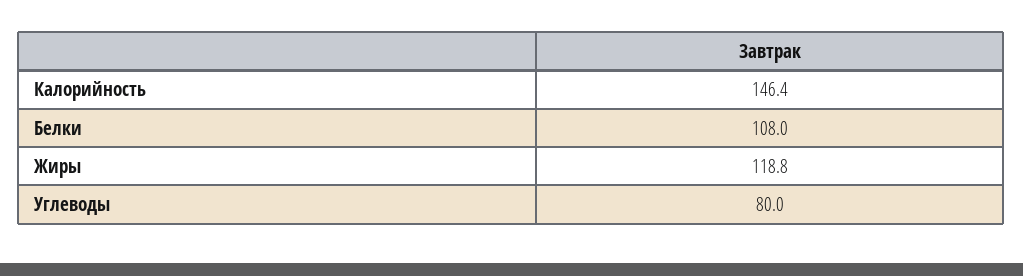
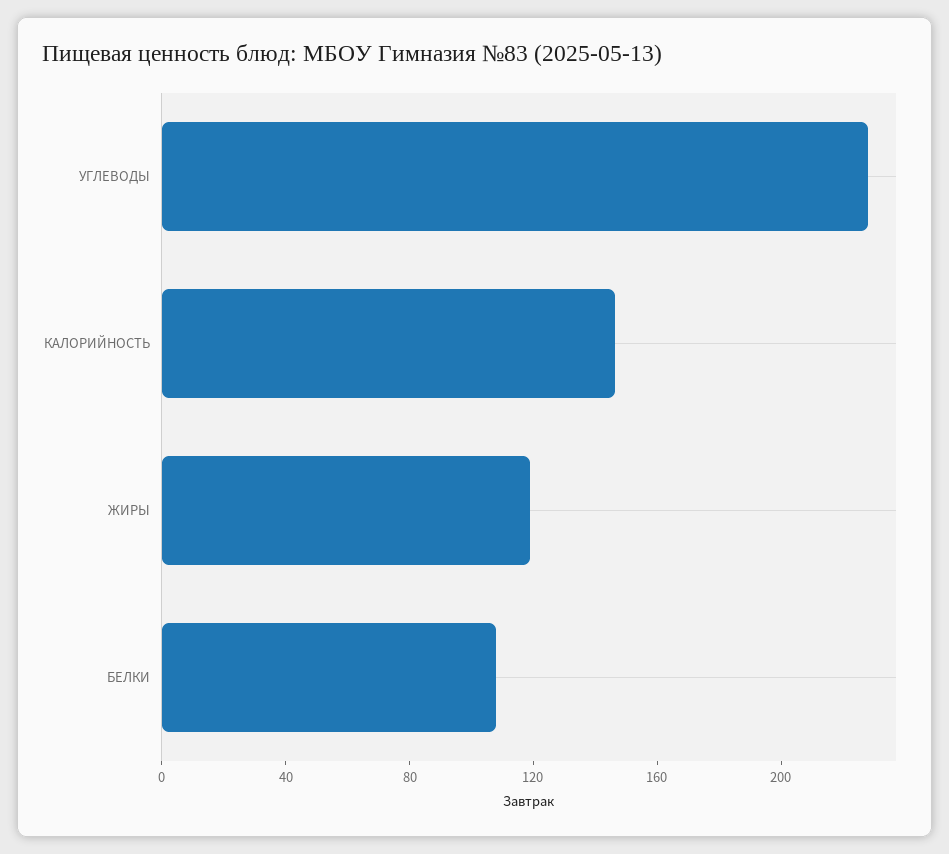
Углеводы: 80 -> 230

